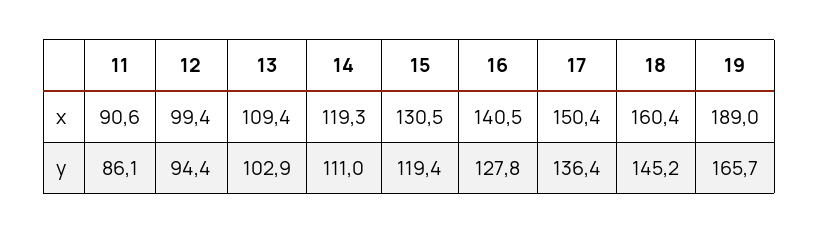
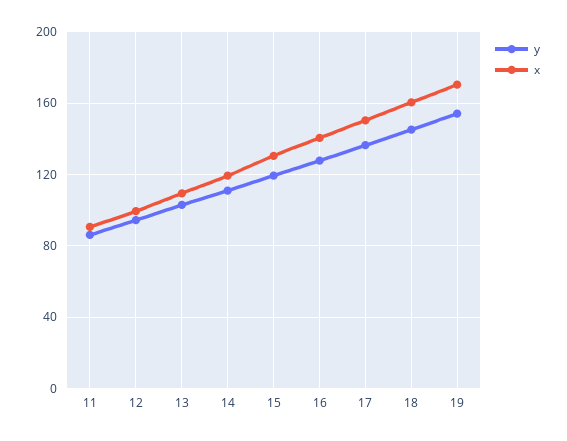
x, 19: 189 -> 170
y, 19: 165.7 -> 155

